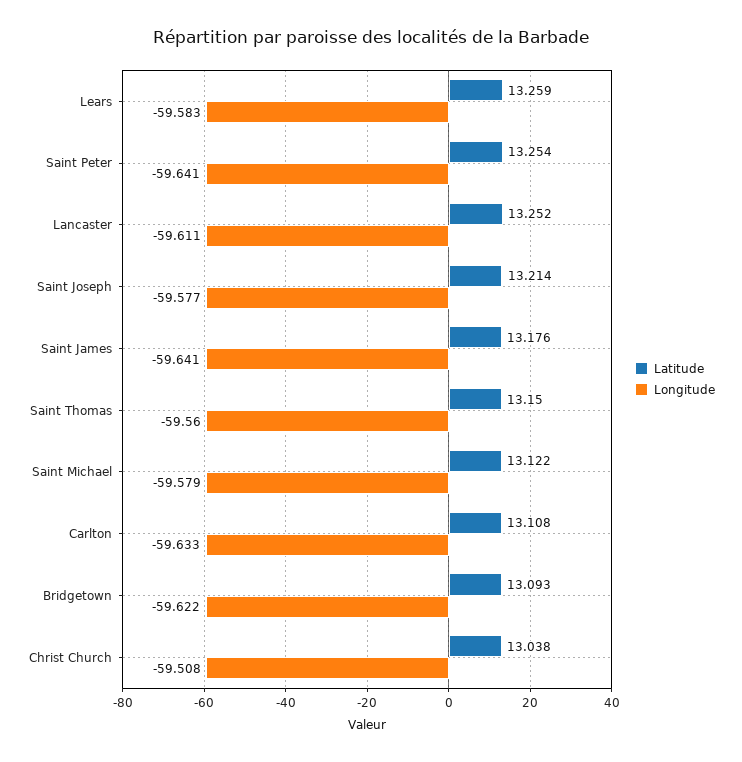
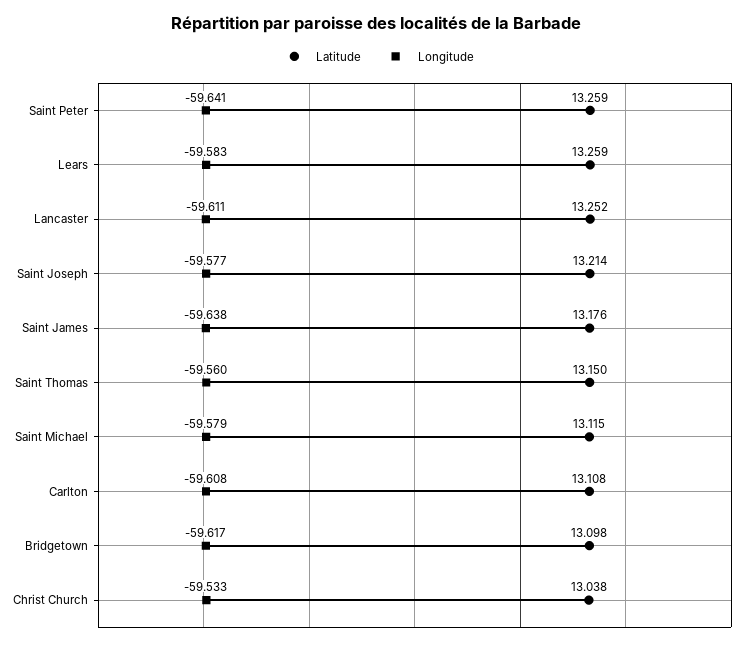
Latitude, Saint Peter: 13.254 -> 13.259
Longitude, Saint James: -59.641 -> -59.638
Latitude, Saint Michael: 13.122 -> 13.115
Longitude, Carlton: -59.633 -> -59.608
Latitude, Bridgetown: 13.093 -> 13.098
Longitude, Bridgetown: -59.622 -> -59.617
Longitude, Christ Church: -59.508 -> -59.533

